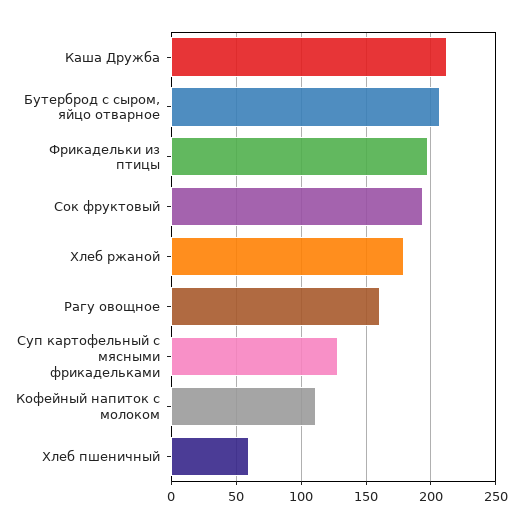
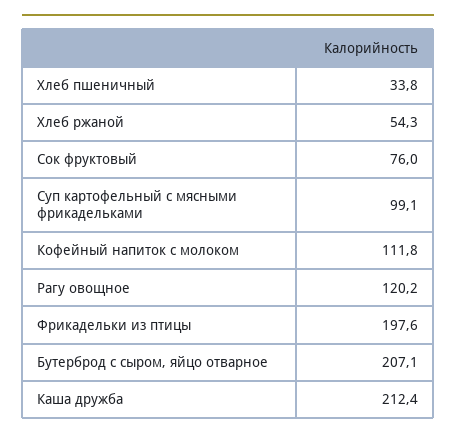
Сок фруктовый: 195 -> 76
Хлеб ржаной: 180 -> 54.3
Рагу овощное: 160 -> 120.2
Суп картофельный с мясными фрикадельками: 130 -> 99.1
Хлеб пшеничный: 60 -> 33.8

